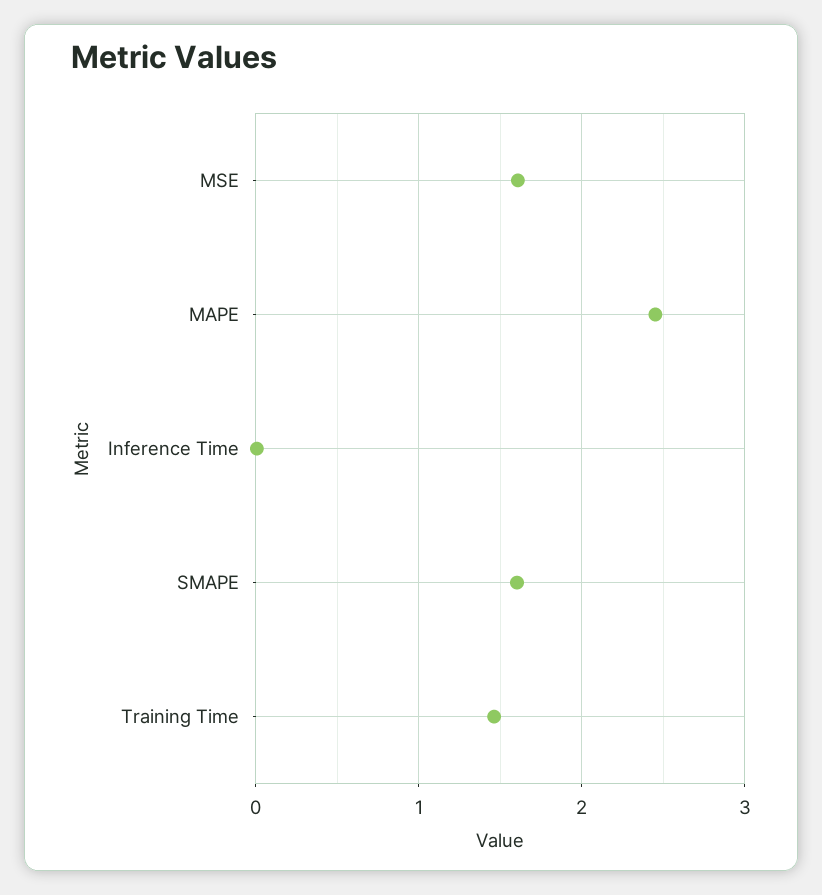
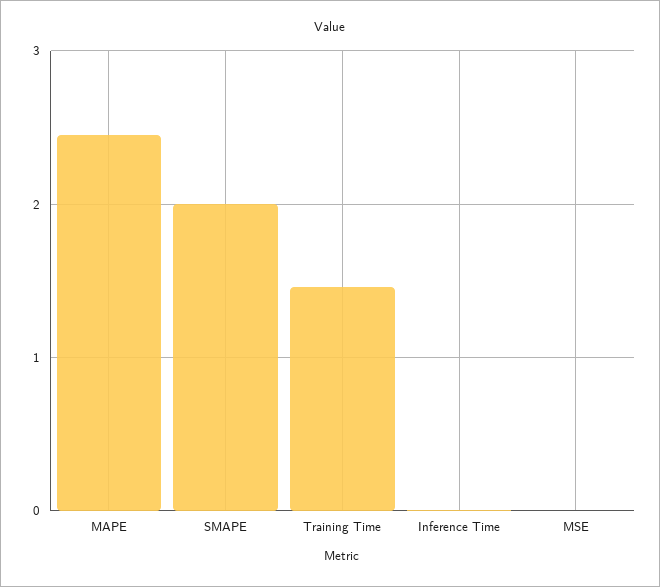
MSE: 1.6 -> 0
SMAPE: 1.6 -> 2

